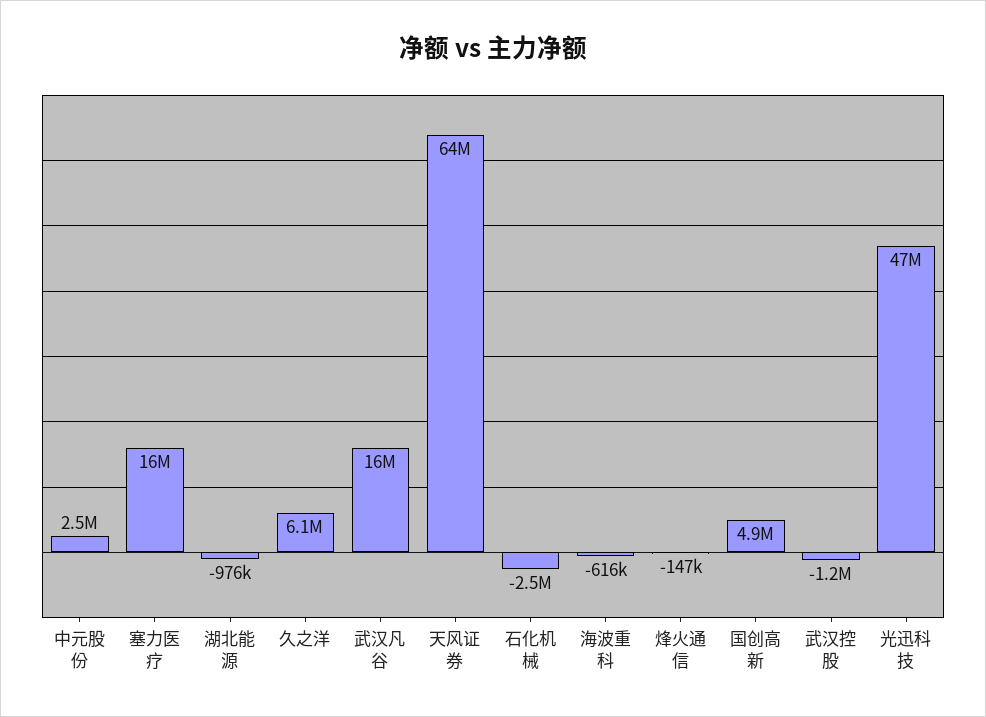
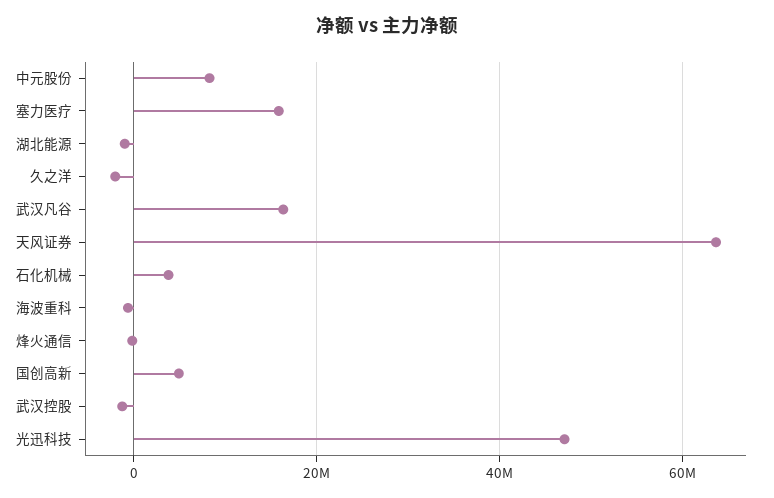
中元股份: 2500000 -> 8000000
久之洋: 6100000 -> -2000000
石化机械: -2500000 -> 4000000

